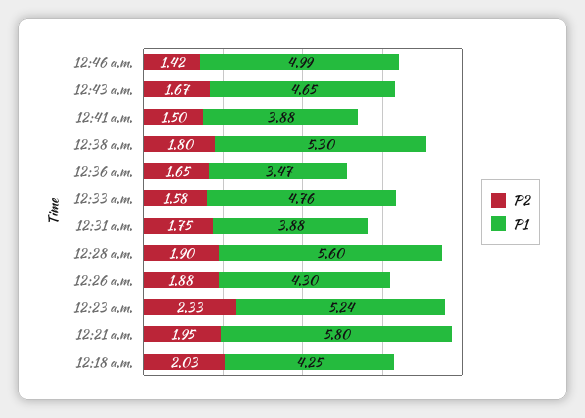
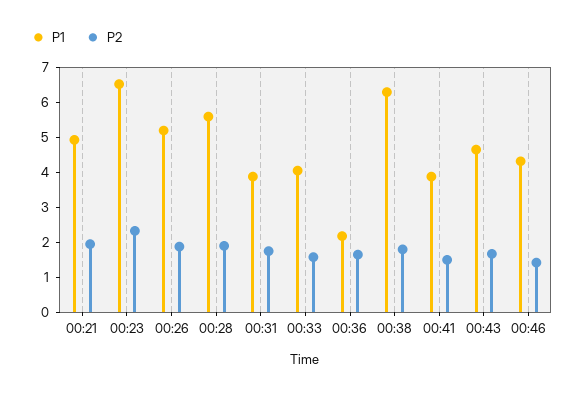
P1, 12:46 a.m.: 4.99 -> 4.25
P1, 12:38 a.m.: 5.3 -> 6.25
P1, 12:36 a.m.: 3.47 -> 2.25
P1, 12:33 a.m.: 4.76 -> 4
P1, 12:26 a.m.: 4.3 -> 5.25
P1, 12:23 a.m.: 5.24 -> 6.5
P1, 12:21 a.m.: 5.8 -> 5
P2, 12:18 a.m.: 2.03 -> none
P1, 12:18 a.m.: 4.25 -> none

